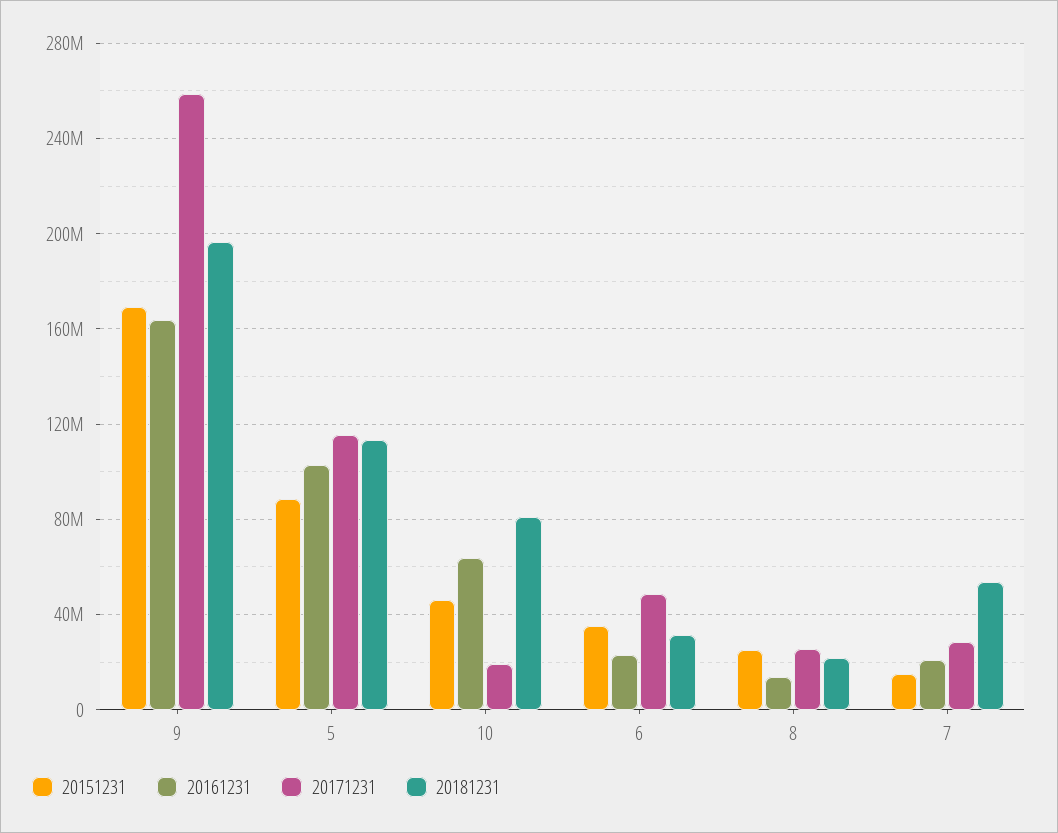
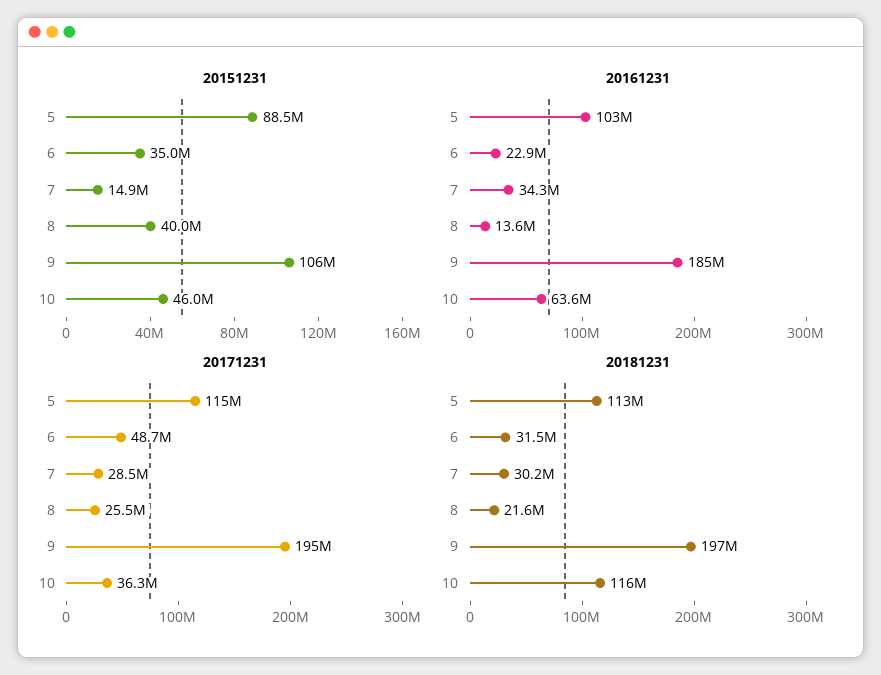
20151231, 9: 170000000 -> 106000000
20161231, 9: 165000000 -> 185000000
20171231, 9: 260000000 -> 195000000
20171231, 10: 20000000 -> 36300000
20181231, 10: 80000000 -> 116000000
20151231, 8: 25000000 -> 40000000
20161231, 7: 20000000 -> 34300000
20181231, 7: 55000000 -> 30200000

